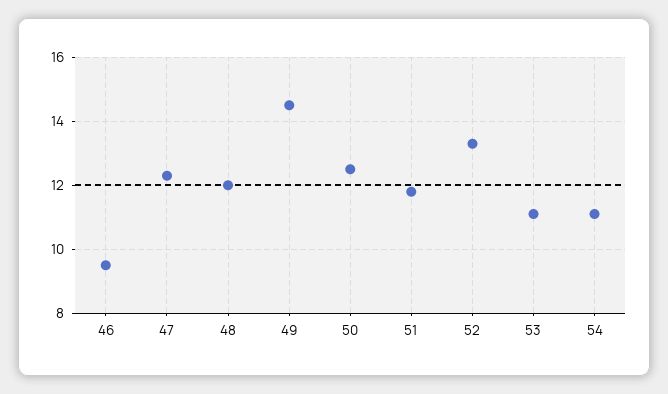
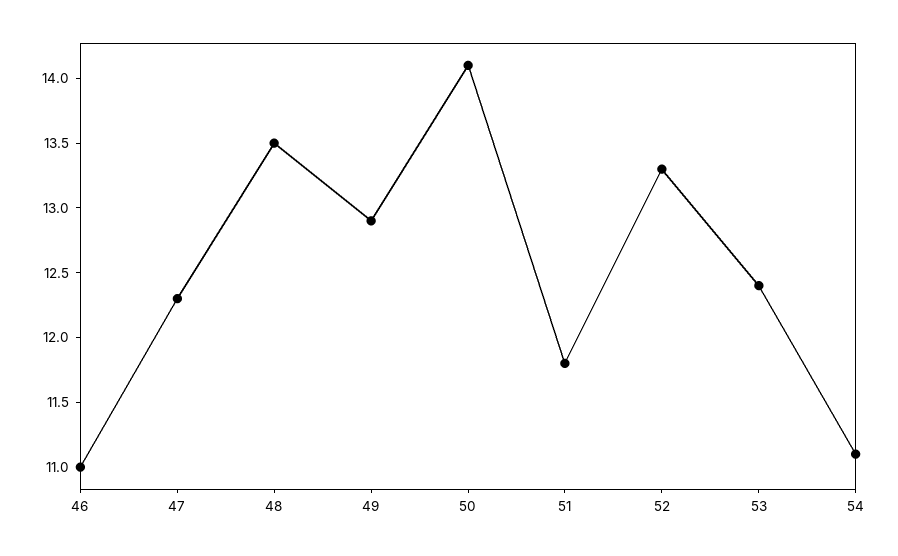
46: 9.5 -> 11
48: 12 -> 13.5
49: 14.5 -> 12.9
50: 12.5 -> 14.1
53: 11 -> 12.4

